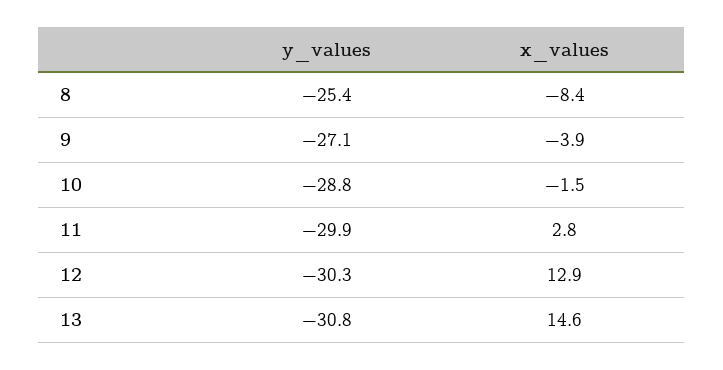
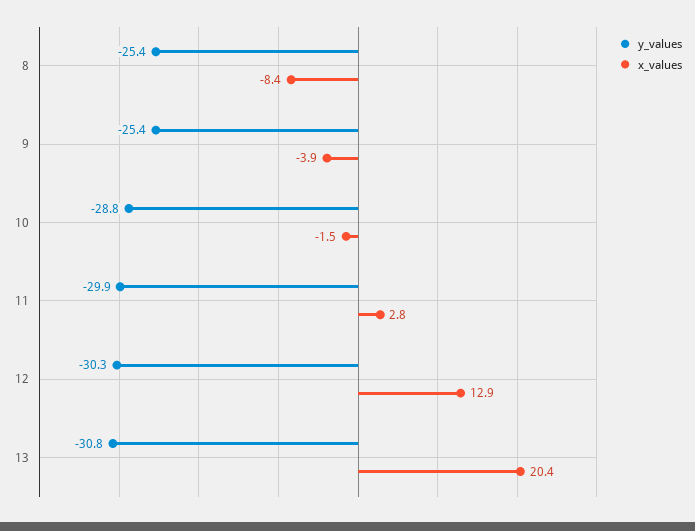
y_values, 9: -27.1 -> -25.4
x_values, 13: 14.6 -> 20.4

